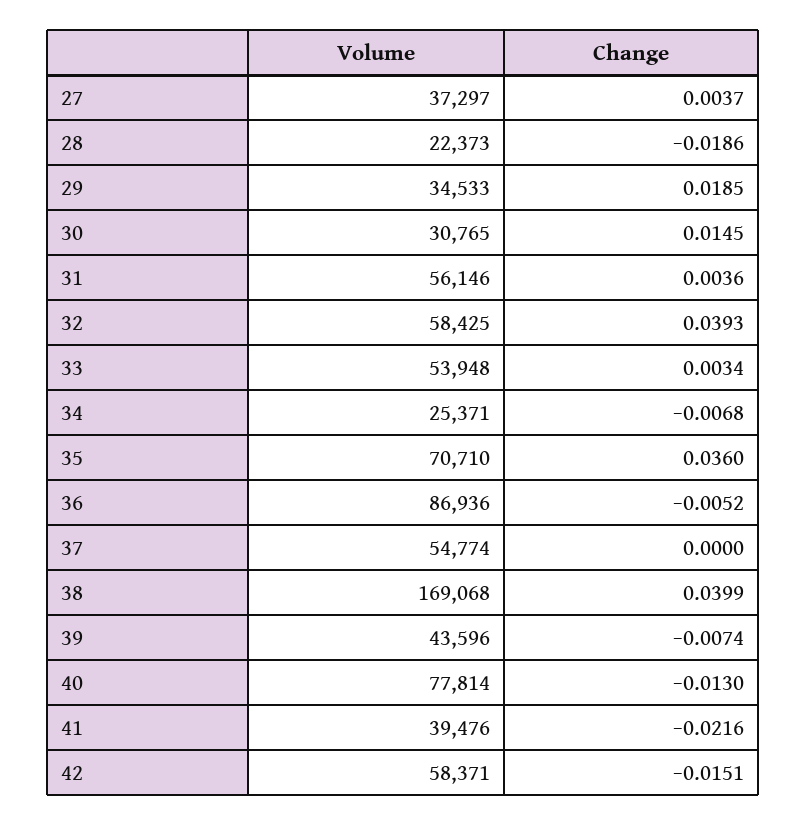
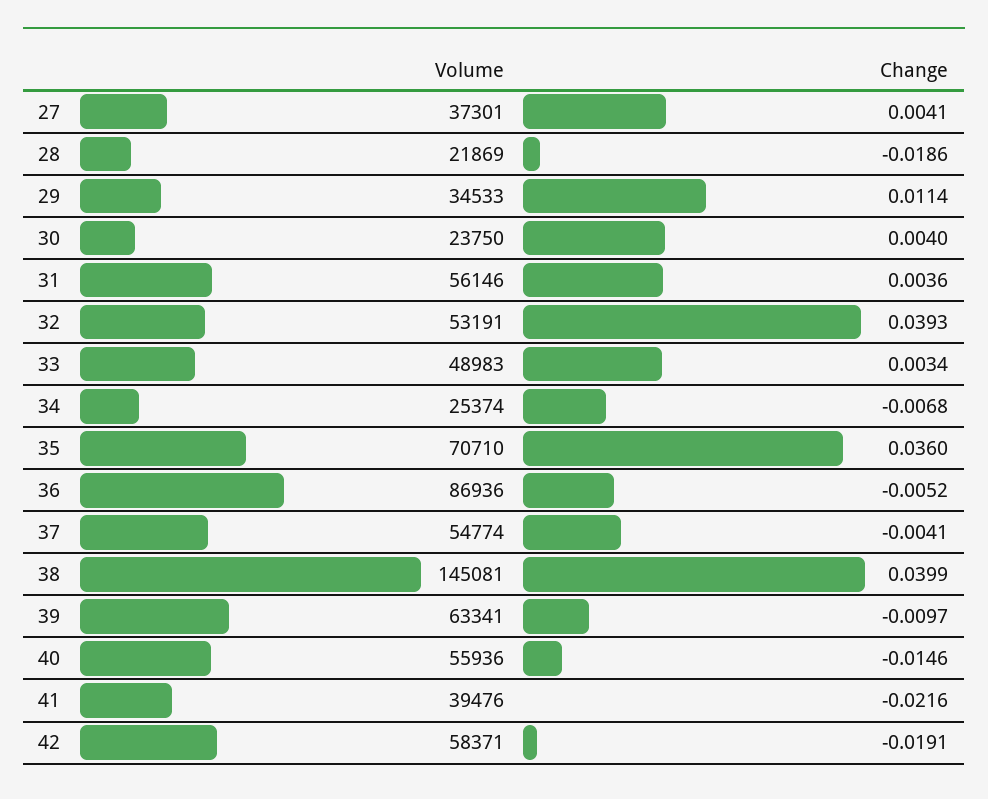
Volume, 27: 37297 -> 37301
Change, 27: 0.0037 -> 0.0041
Volume, 28: 22373 -> 21869
Change, 29: 0.0185 -> 0.0114
Volume, 30: 30765 -> 23750
Change, 30: 0.0145 -> 0.004
Volume, 32: 58425 -> 53191
Volume, 33: 53948 -> 48983
Volume, 34: 25371 -> 25374
Change, 37: 0 -> -0.0041
Volume, 38: 169068 -> 145081
Volume, 39: 43596 -> 63341
Change, 39: -0.0074 -> -0.0097
Volume, 40: 77814 -> 55936
Change, 40: -0.013 -> -0.0146
Change, 42: -0.0151 -> -0.0191

